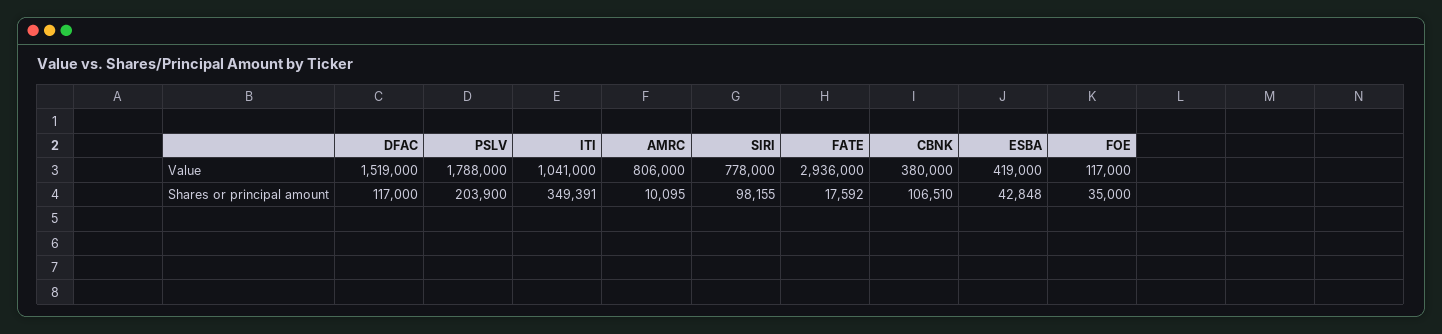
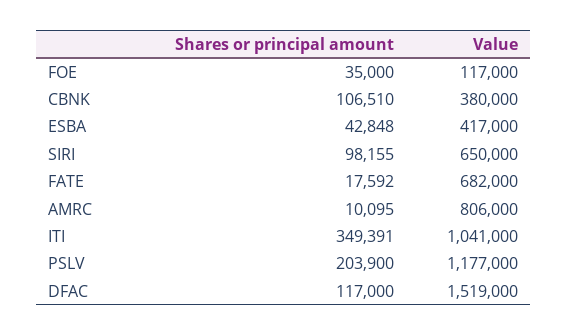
PSLV, Value: 1788000 -> 1177000
SIRI, Value: 778000 -> 650000
FATE, Value: 2936000 -> 682000
ESBA, Value: 419000 -> 417000

